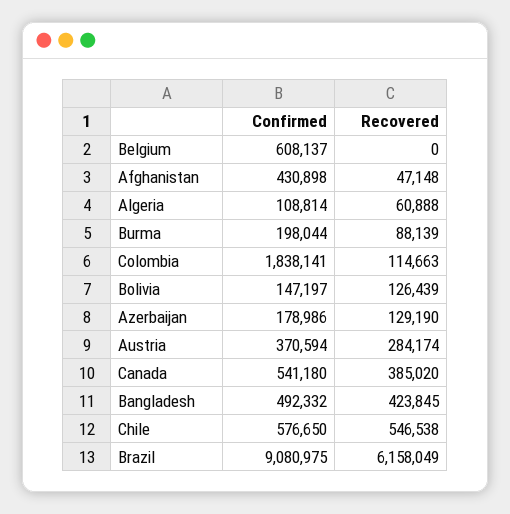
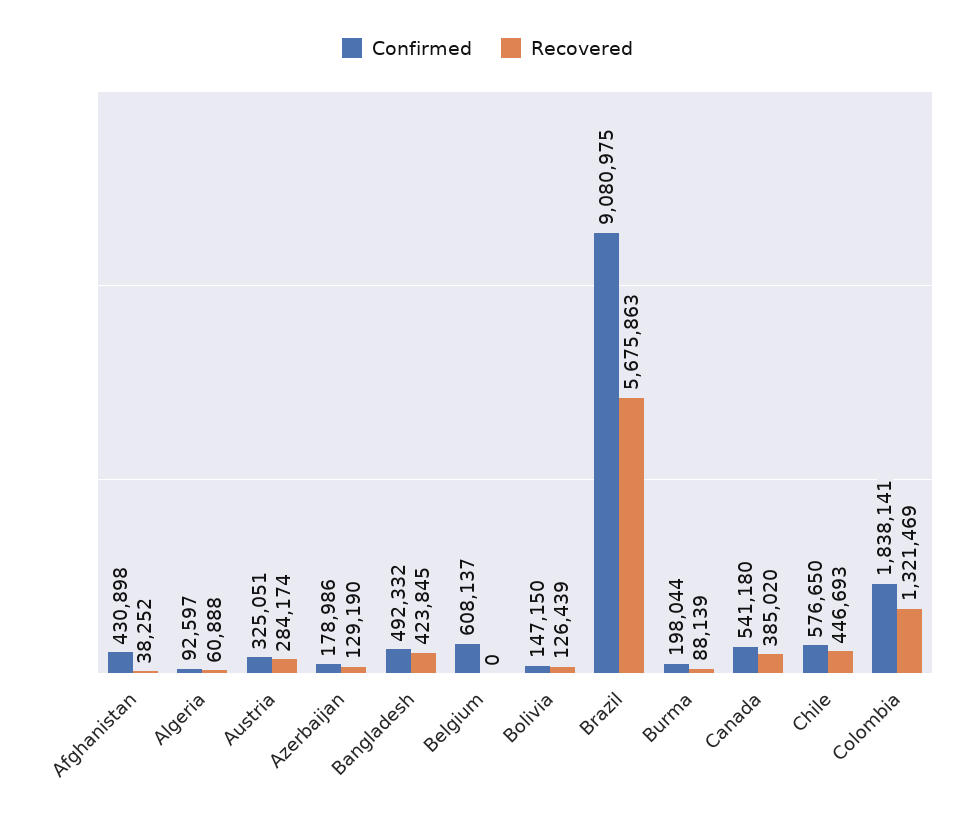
Recovered, Afghanistan: 47148 -> 38252
Confirmed, Algeria: 108814 -> 92597
Recovered, Colombia: 114663 -> 1321469
Confirmed, Bolivia: 147197 -> 147150
Confirmed, Austria: 370594 -> 325051
Recovered, Chile: 546538 -> 446693
Recovered, Brazil: 6158049 -> 5675863

